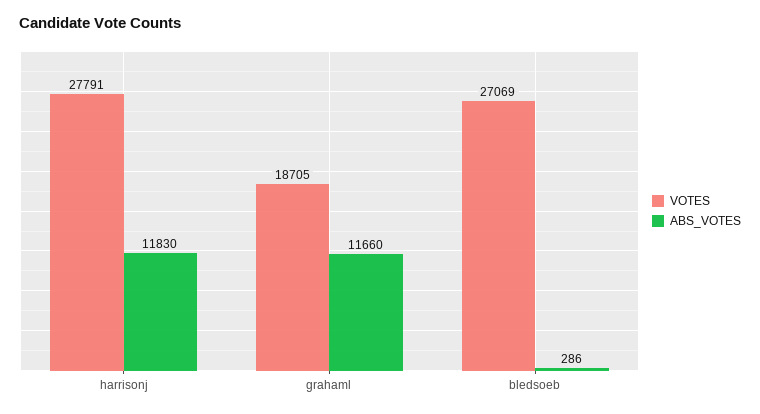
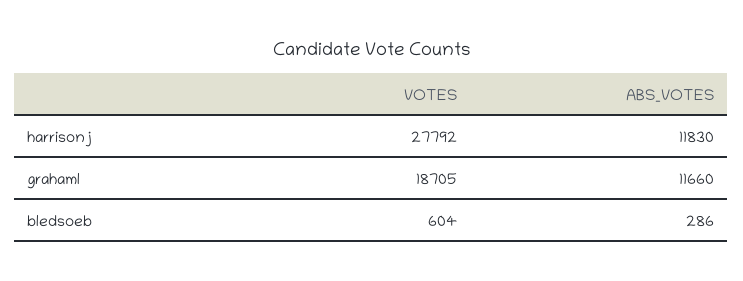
VOTES, harrisonj: 27791 -> 27792
VOTES, bledsoeb: 27069 -> 604

